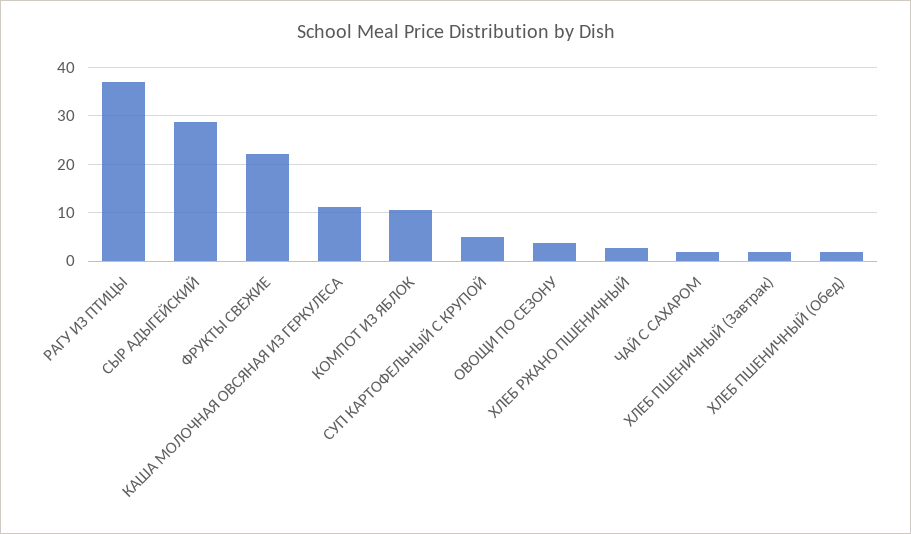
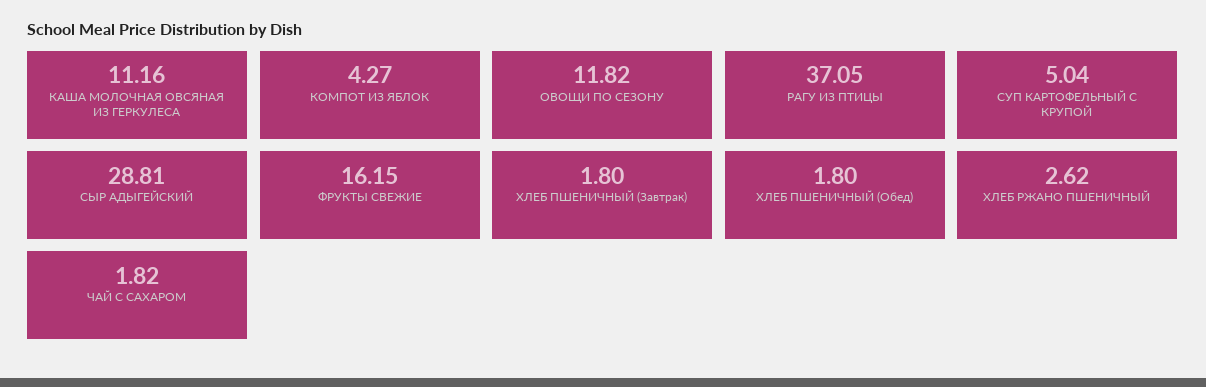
ФРУКТЫ СВЕЖИЕ: 22 -> 16.15
КОМПОТ ИЗ ЯБЛОК: 10 -> 4.27
ОВОЩИ ПО СЕЗОНУ: 4 -> 11.82

